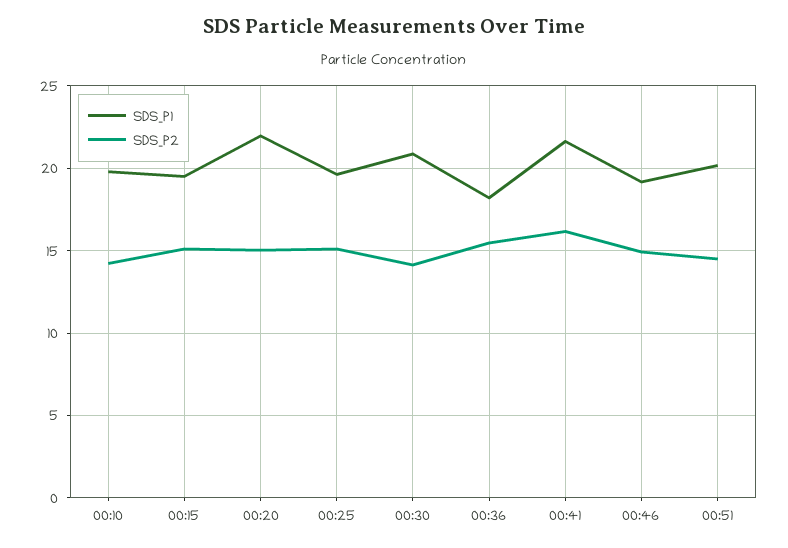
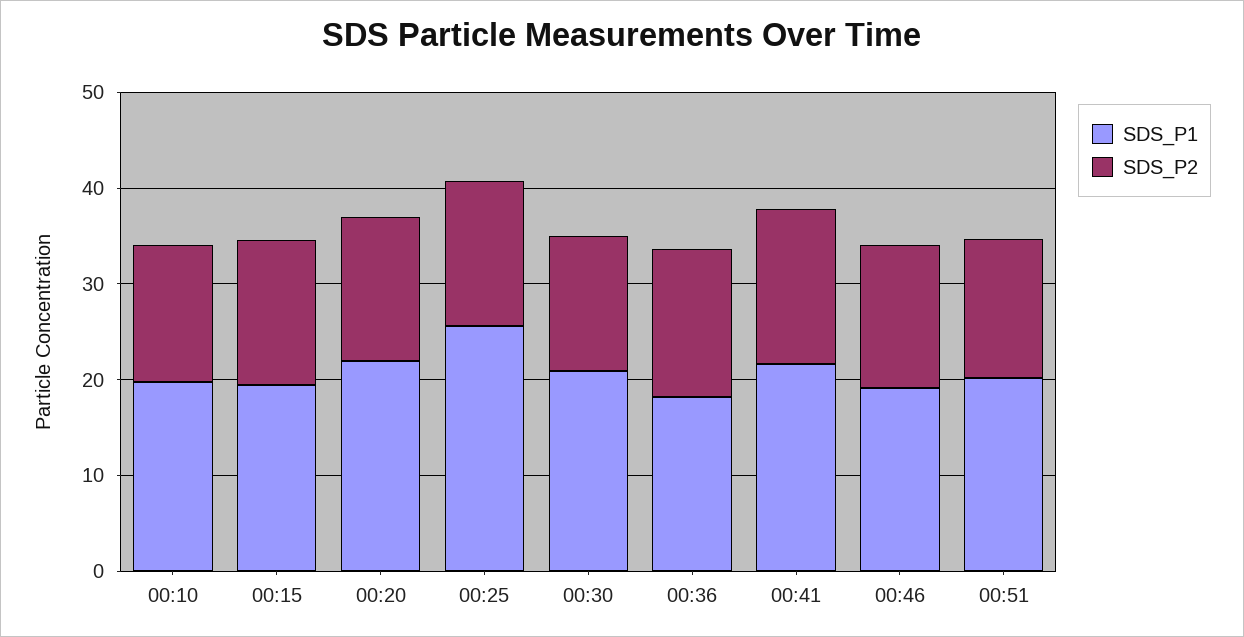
SDS_P1, 00:25: 19.5 -> 26

